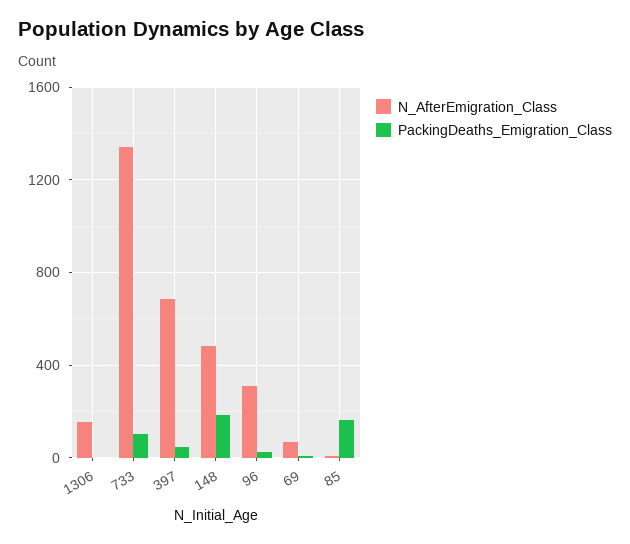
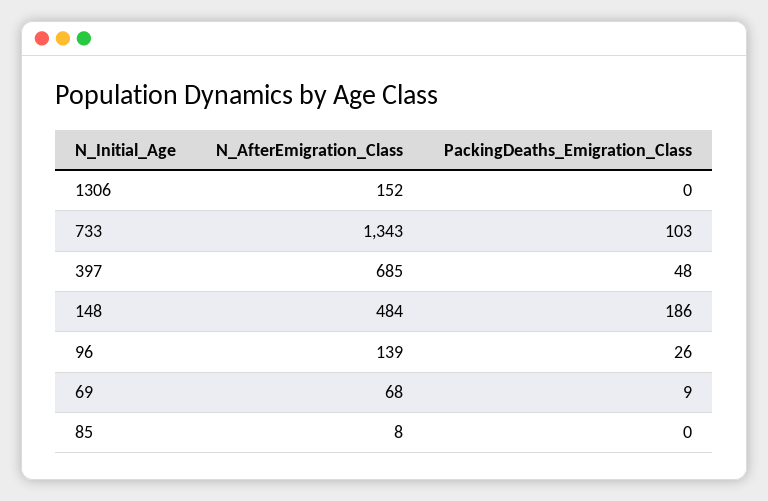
N_AfterEmigration_Class, 96: 300 -> 139
PackingDeaths_Emigration_Class, 85: 150 -> 0

